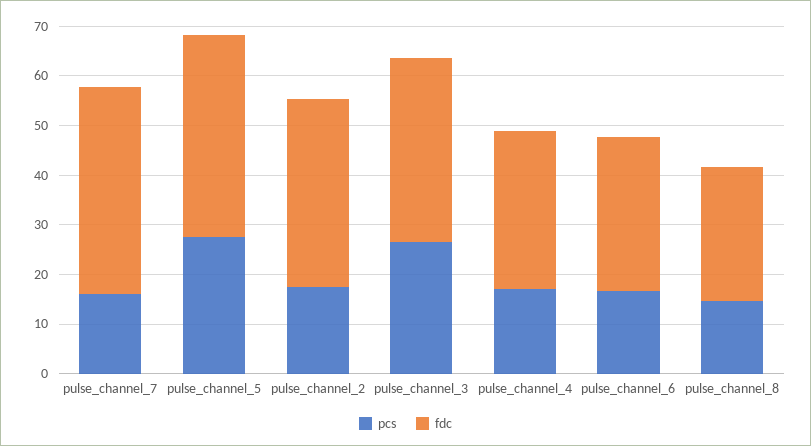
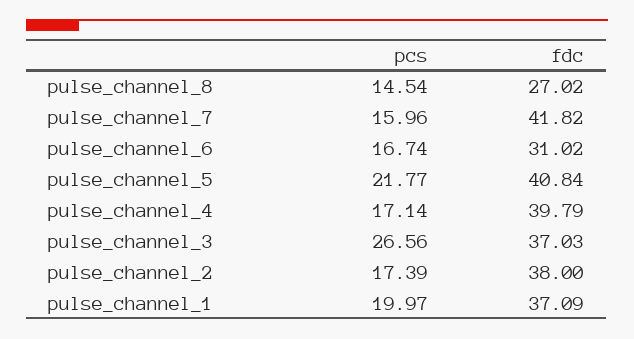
pcs, pulse_channel_5: 28 -> 21.77
fdc, pulse_channel_4: 32 -> 39.79
pcs, pulse_channel_1: none -> 19.97
fdc, pulse_channel_1: none -> 37.09

